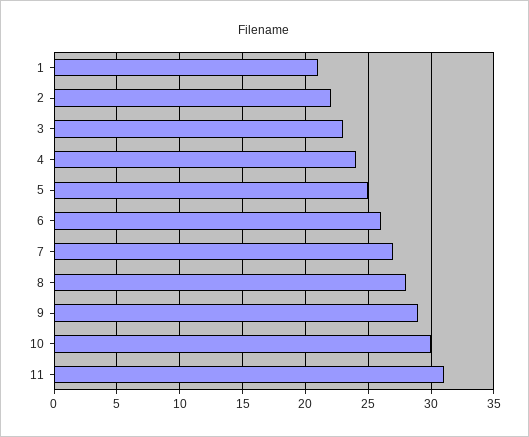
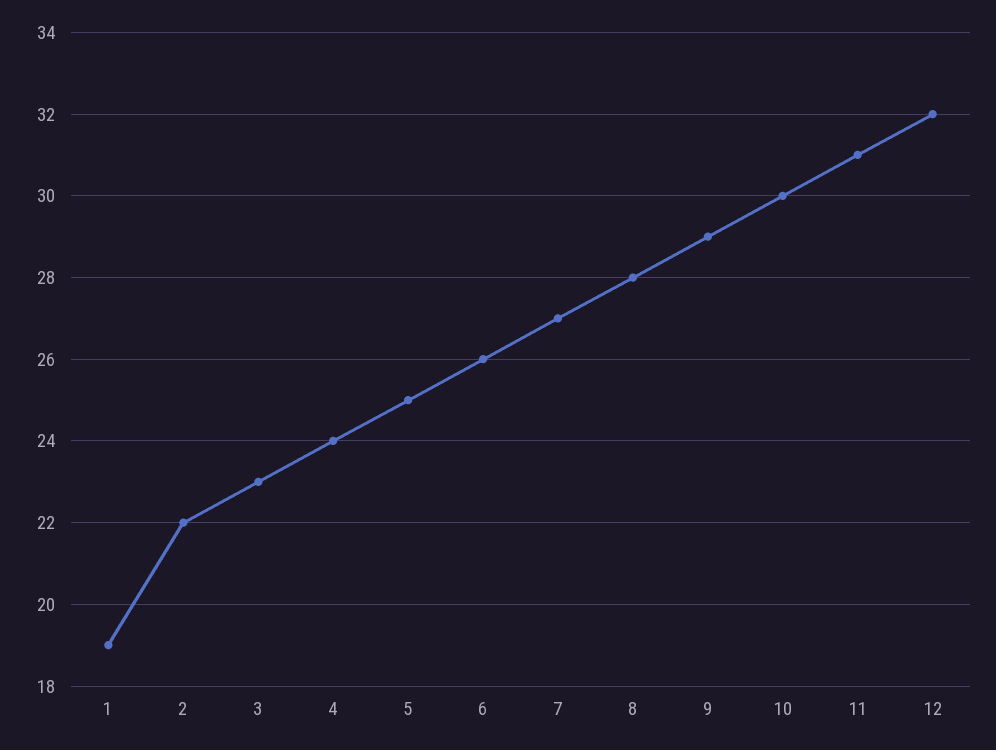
1: 21 -> 19
12: none -> 32

